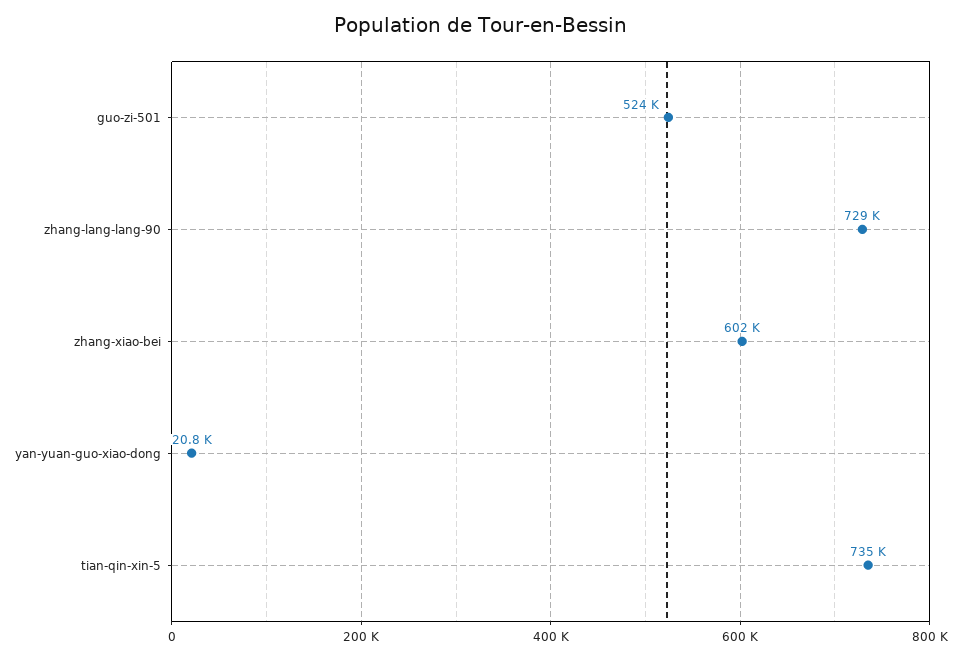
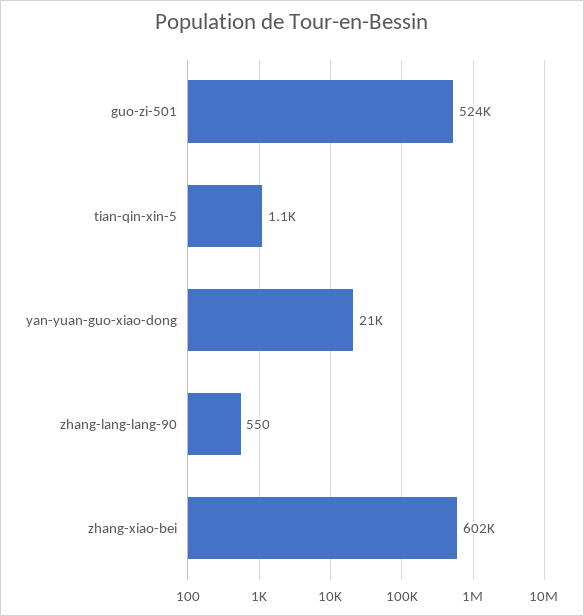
zhang-lang-lang-90: 729000 -> 550
tian-qin-xin-5: 735000 -> 1100

